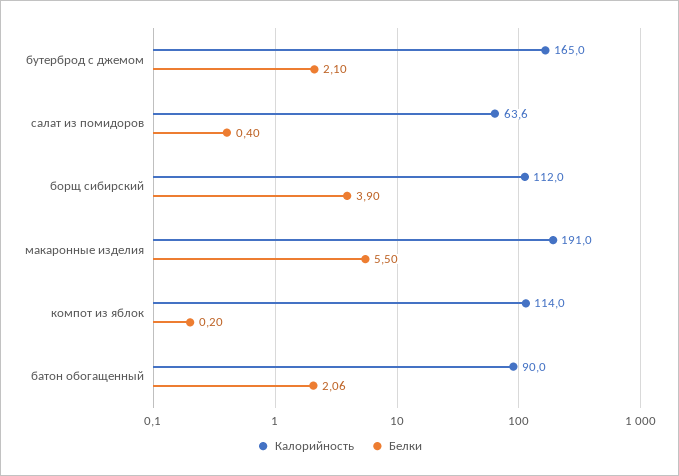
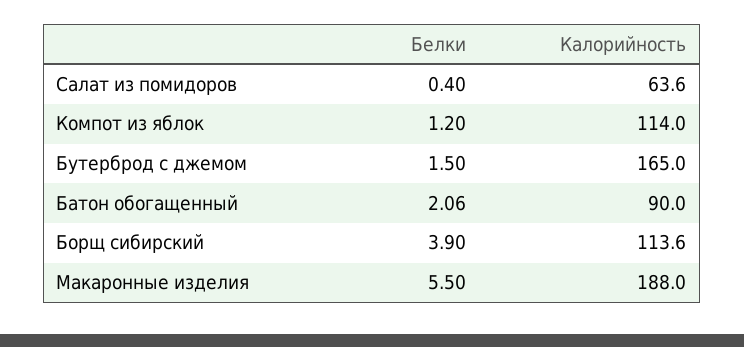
Белки, бутерброд с джемом: 2.1 -> 1.5
Калорийность, борщ сибирский: 112 -> 113.6
Калорийность, макаронные изделия: 191 -> 188
Белки, компот из яблок: 0.2 -> 1.2

